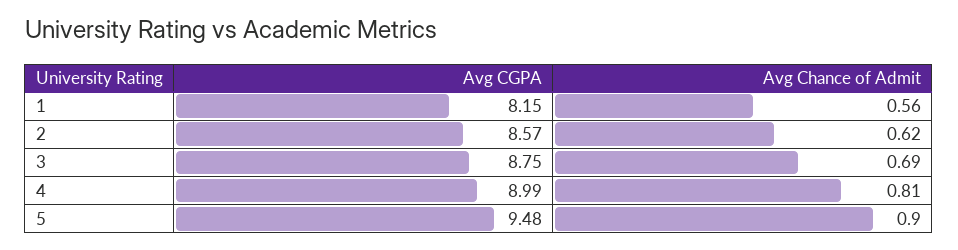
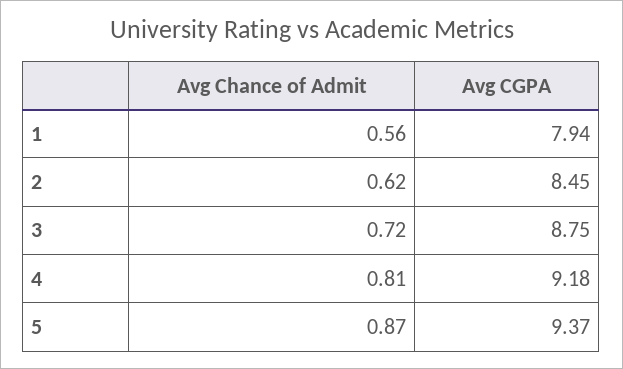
Avg CGPA, 1: 8.15 -> 7.94
Avg CGPA, 2: 8.57 -> 8.45
Avg Chance of Admit, 3: 0.69 -> 0.72
Avg CGPA, 4: 8.99 -> 9.18
Avg CGPA, 5: 9.48 -> 9.37
Avg Chance of Admit, 5: 0.9 -> 0.87

